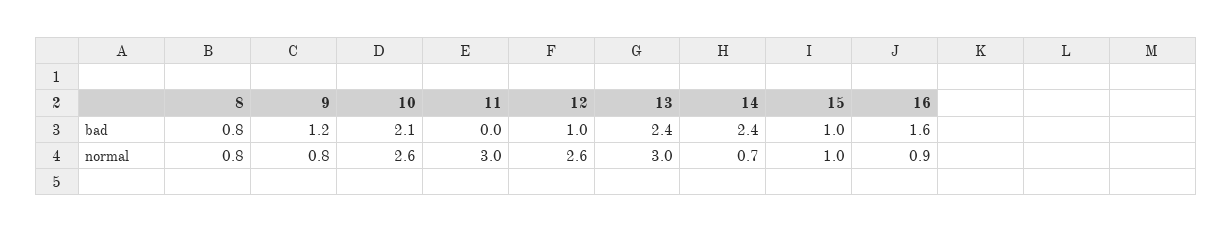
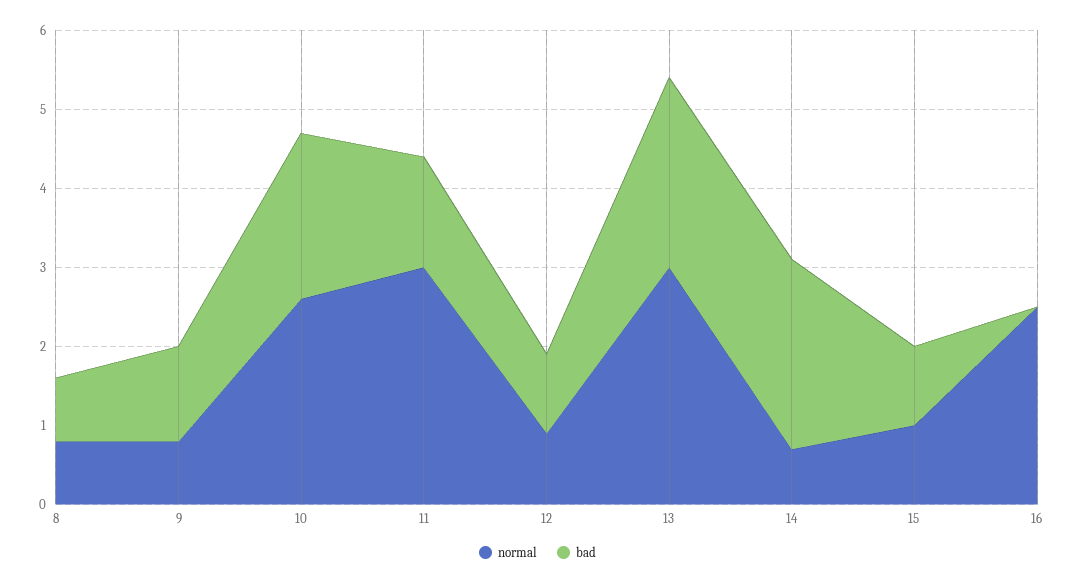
bad, 11: 0 -> 1.5
bad, 16: 1.6 -> 0
normal, 12: 2.6 -> 1
normal, 16: 0.9 -> 2.5

